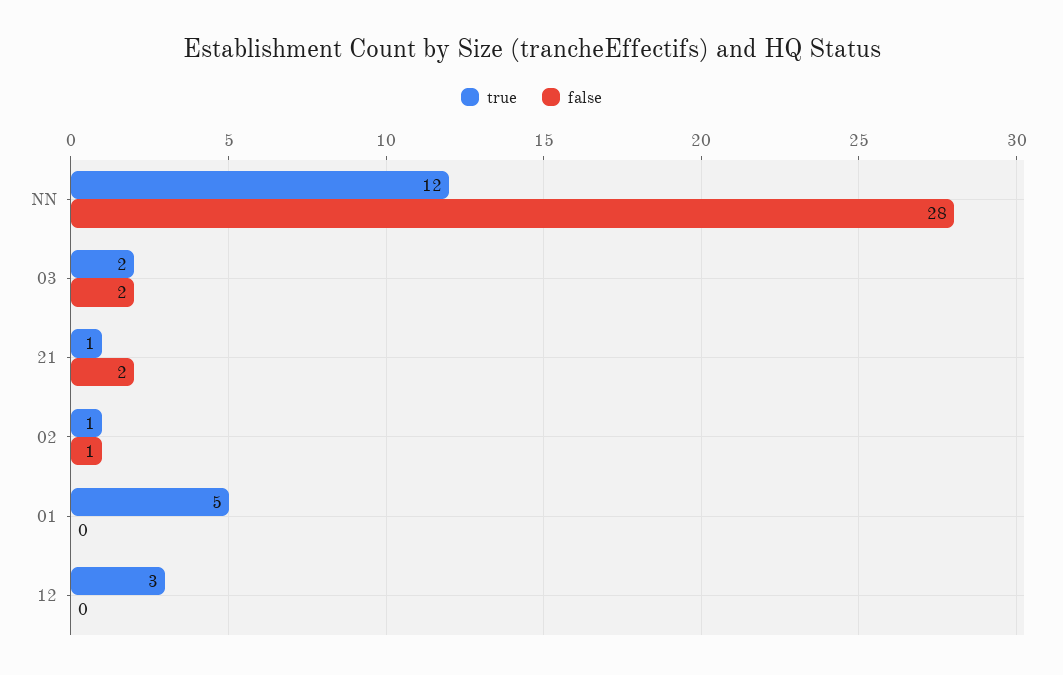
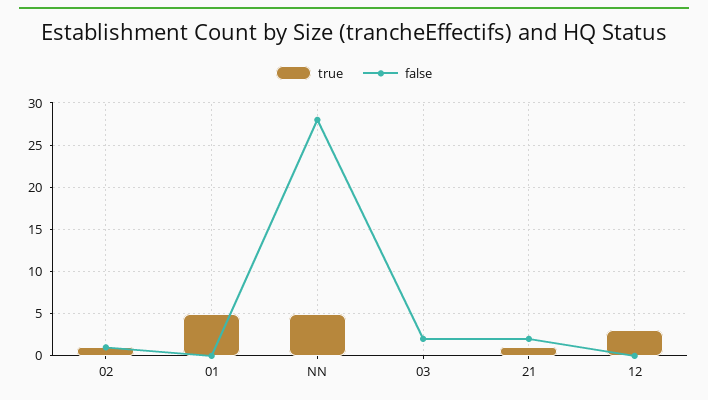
true, NN: 12 -> 5
true, 03: 2 -> 0

